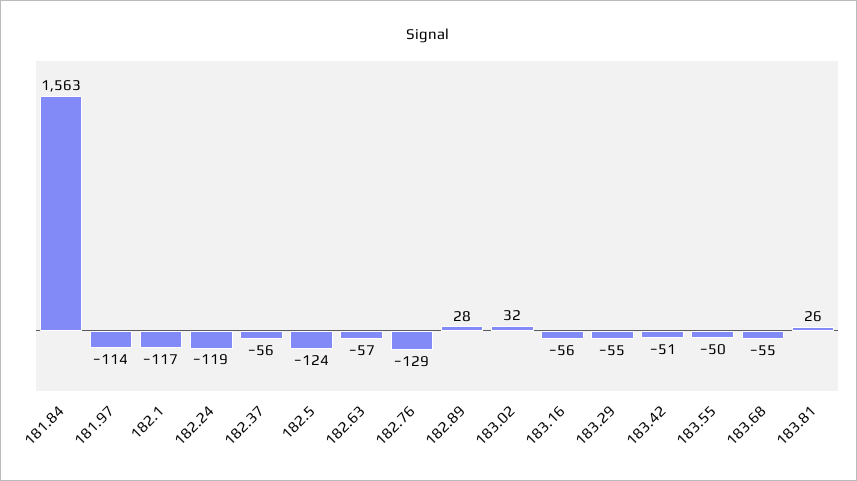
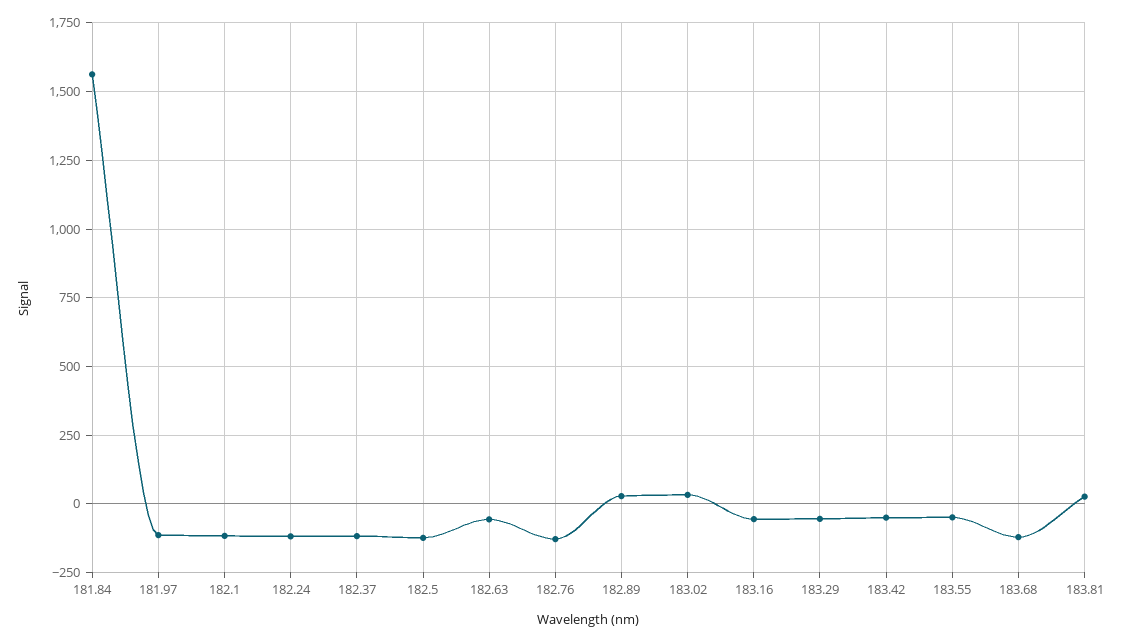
182.37: -56 -> -125
183.68: -55 -> -125

